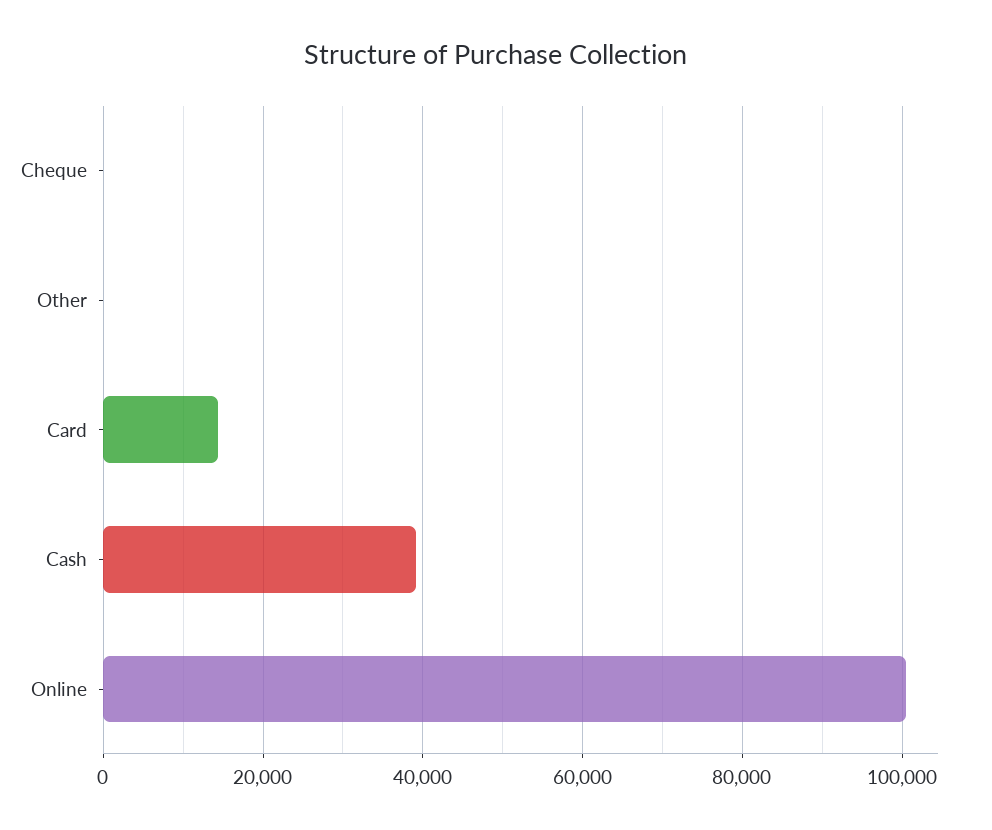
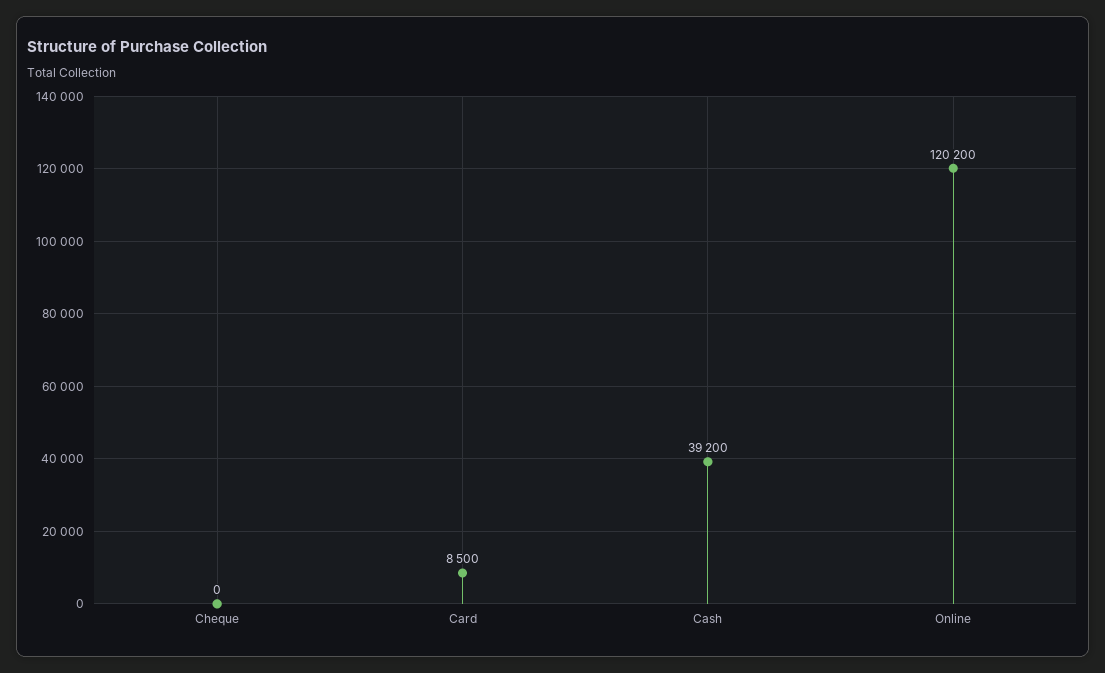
Other: 0 -> none
Card: 14000 -> 8500
Online: 100000 -> 120200

